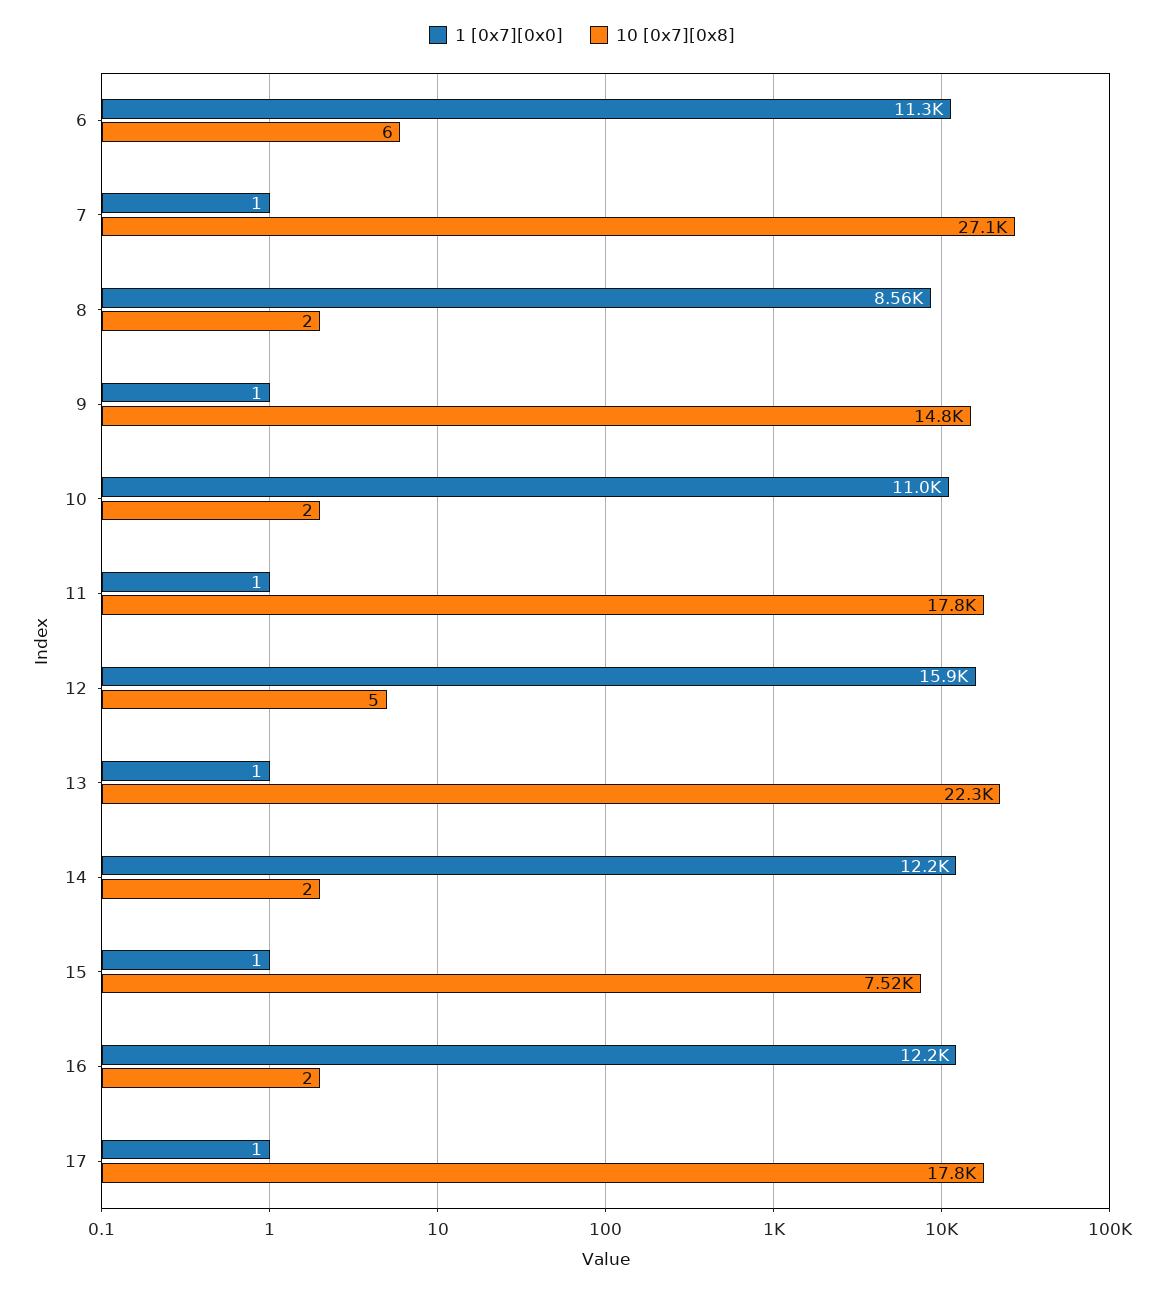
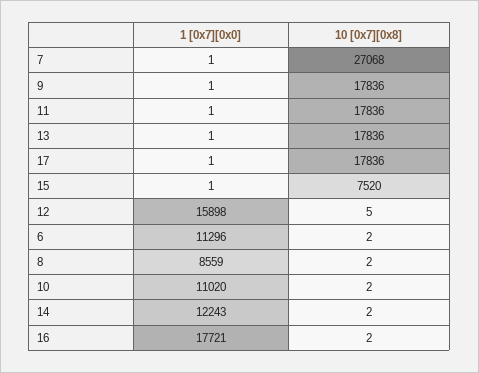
10 [0x7][0x8], 6: 6 -> 2
10 [0x7][0x8], 9: 14800 -> 17836
10 [0x7][0x8], 13: 22300 -> 17836
1 [0x7][0x0], 16: 12200 -> 17721

